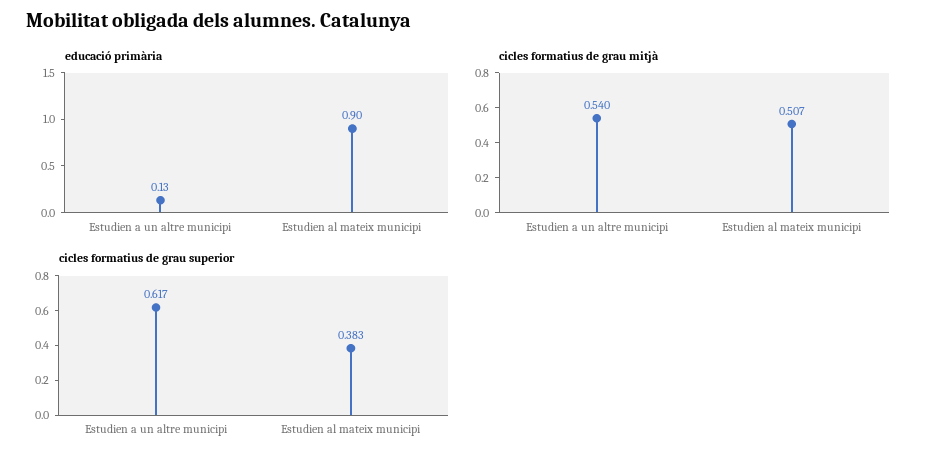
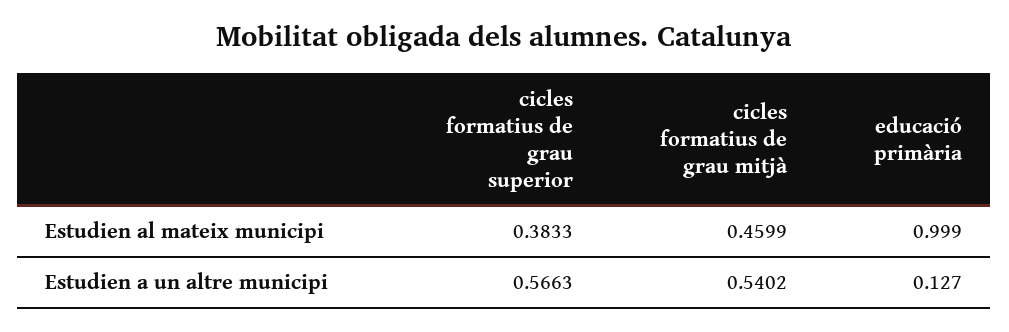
educació primària, Estudien al mateix municipi: 0.9 -> 0.999
cicles formatius de grau mitjà, Estudien al mateix municipi: 0.507 -> 0.4599
cicles formatius de grau superior, Estudien a un altre municipi: 0.617 -> 0.5663

